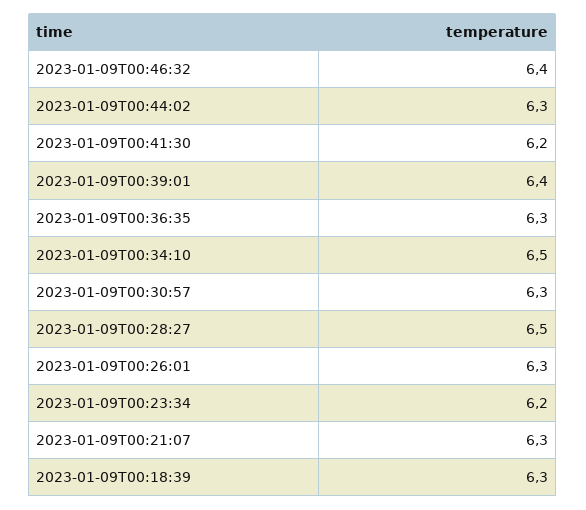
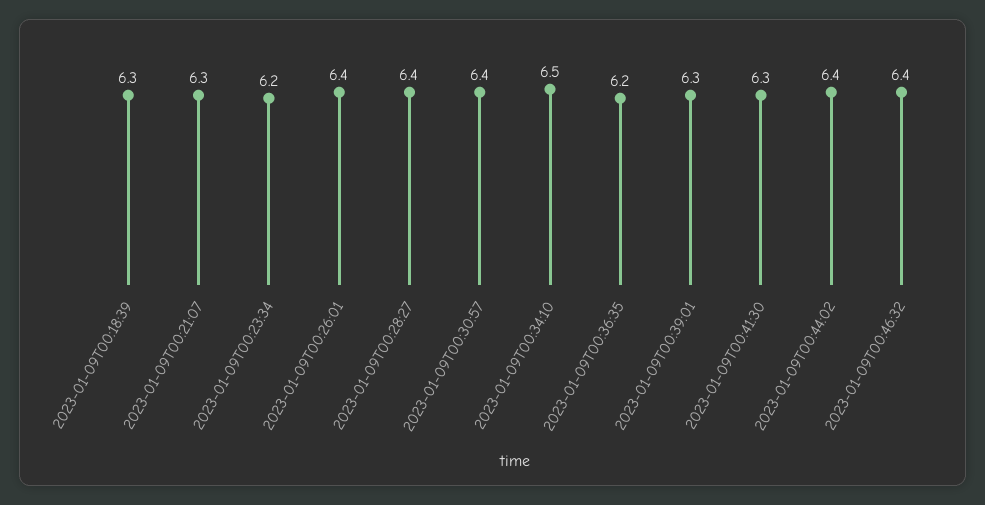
2023-01-09T00:44:02: 6.3 -> 6.4
2023-01-09T00:41:30: 6.2 -> 6.3
2023-01-09T00:39:01: 6.4 -> 6.3
2023-01-09T00:36:35: 6.3 -> 6.2
2023-01-09T00:30:57: 6.3 -> 6.4
2023-01-09T00:28:27: 6.5 -> 6.4
2023-01-09T00:26:01: 6.3 -> 6.4

